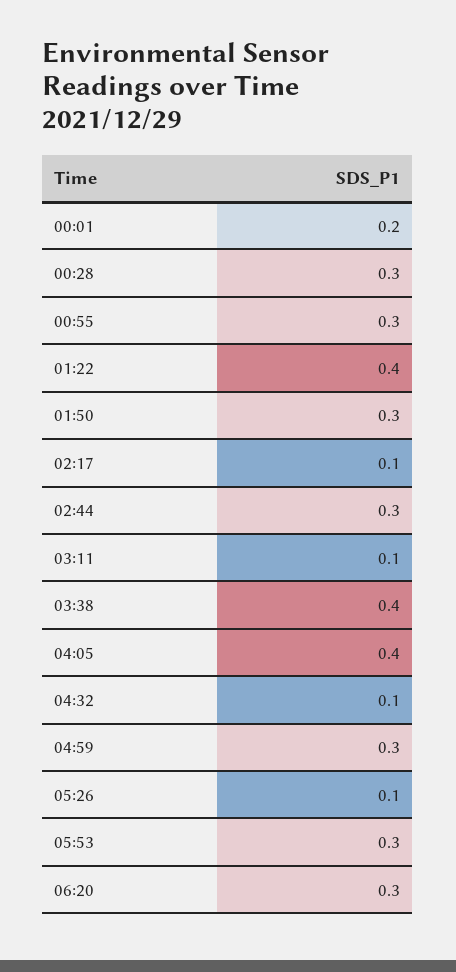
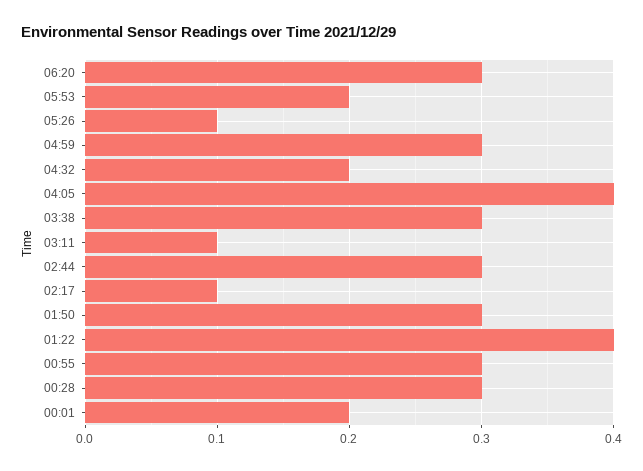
03:38: 0.4 -> 0.3
04:32: 0.1 -> 0.2
05:53: 0.3 -> 0.2

